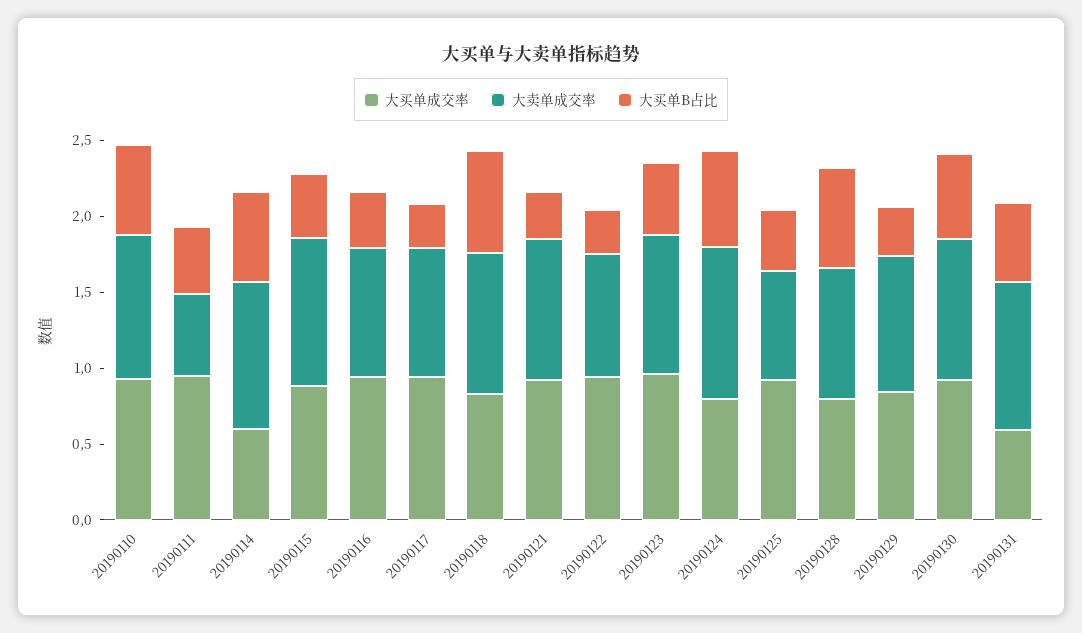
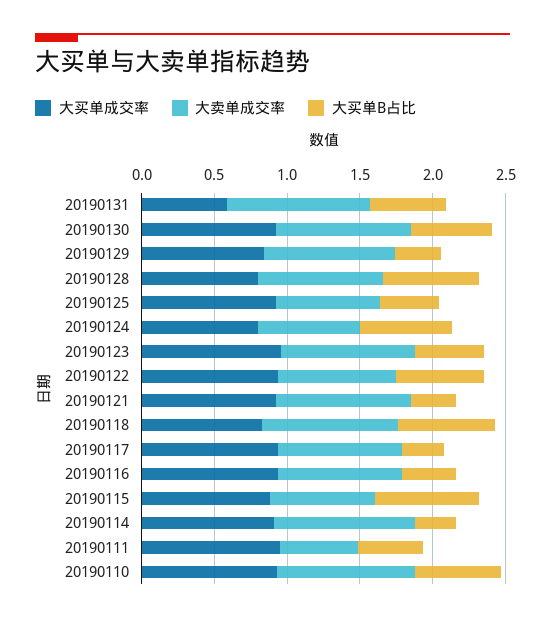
大买单成交率, 20190114: 0.6 -> 0.9
大买单B占比, 20190114: 0.6 -> 0.3
大卖单成交率, 20190115: 1 -> 0.7
大买单B占比, 20190115: 0.4 -> 0.7
大买单B占比, 20190122: 0.3 -> 0.6
大卖单成交率, 20190124: 1 -> 0.7

